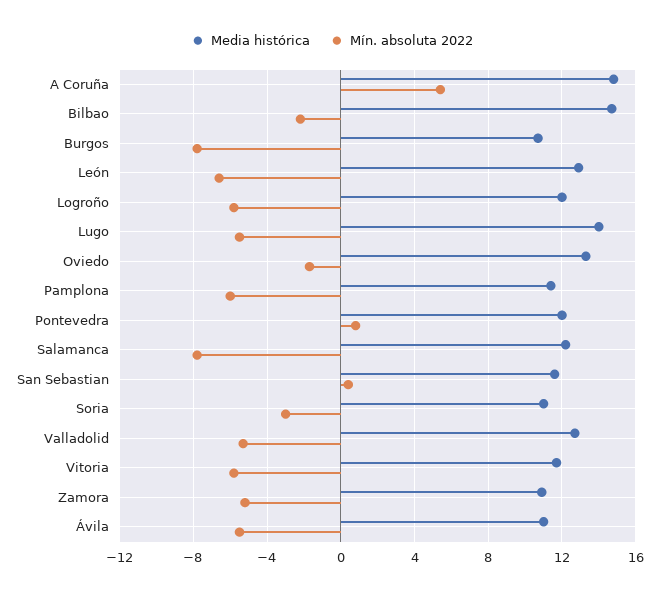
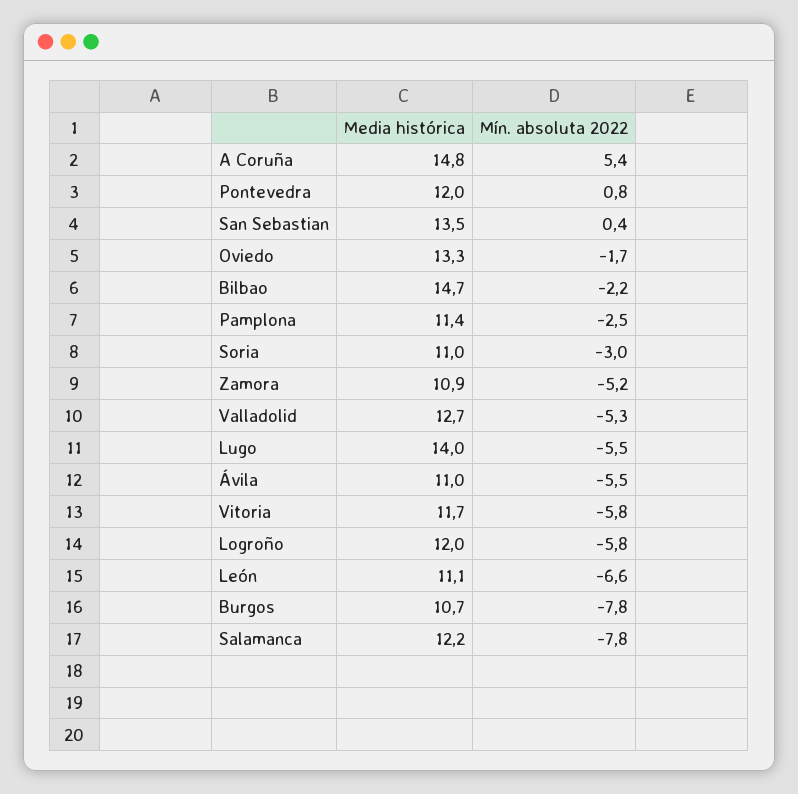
Media histórica, León: 13 -> 11.1
Mín. absoluta 2022, Pamplona: -6 -> -2.5
Media histórica, San Sebastian: 11.5 -> 13.5

